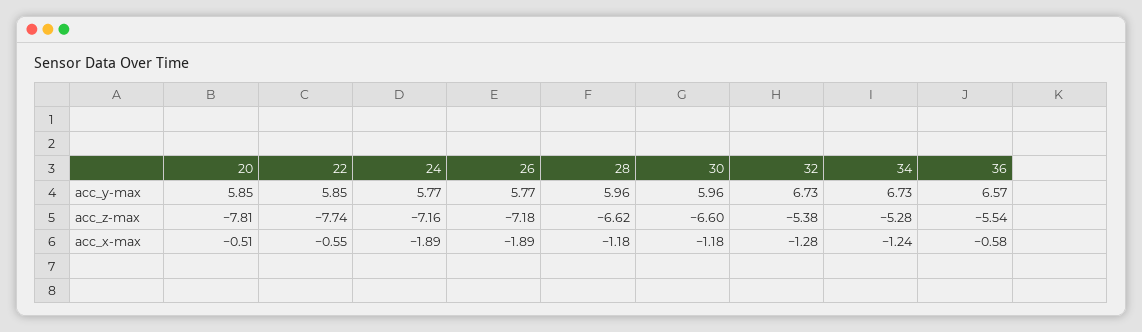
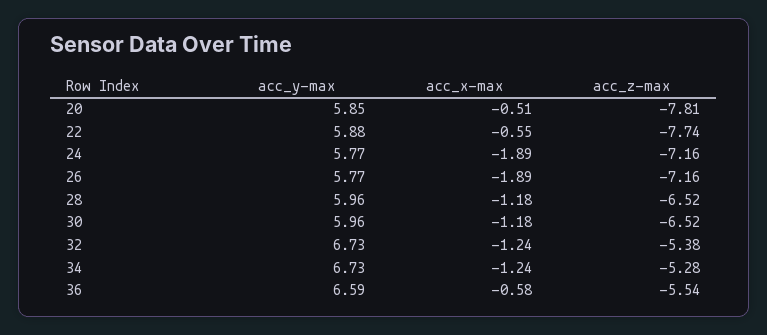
22, acc_y-max: 5.85 -> 5.88
36, acc_y-max: 6.57 -> 6.59
26, acc_z-max: -7.18 -> -7.16
28, acc_z-max: -6.62 -> -6.52
30, acc_z-max: -6.6 -> -6.52
32, acc_x-max: -1.28 -> -1.24

